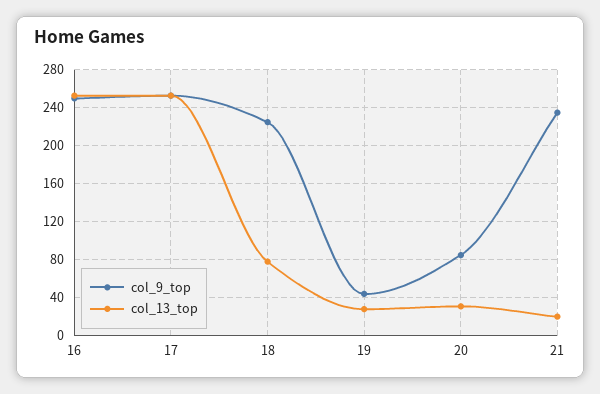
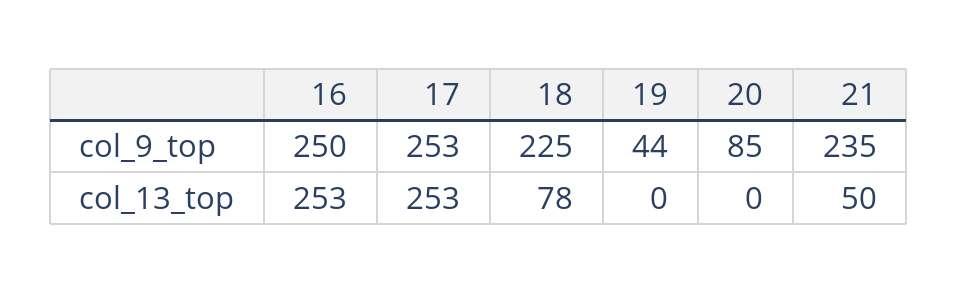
col_13_top, 19: 30 -> 0
col_13_top, 20: 30 -> 0
col_13_top, 21: 20 -> 50

